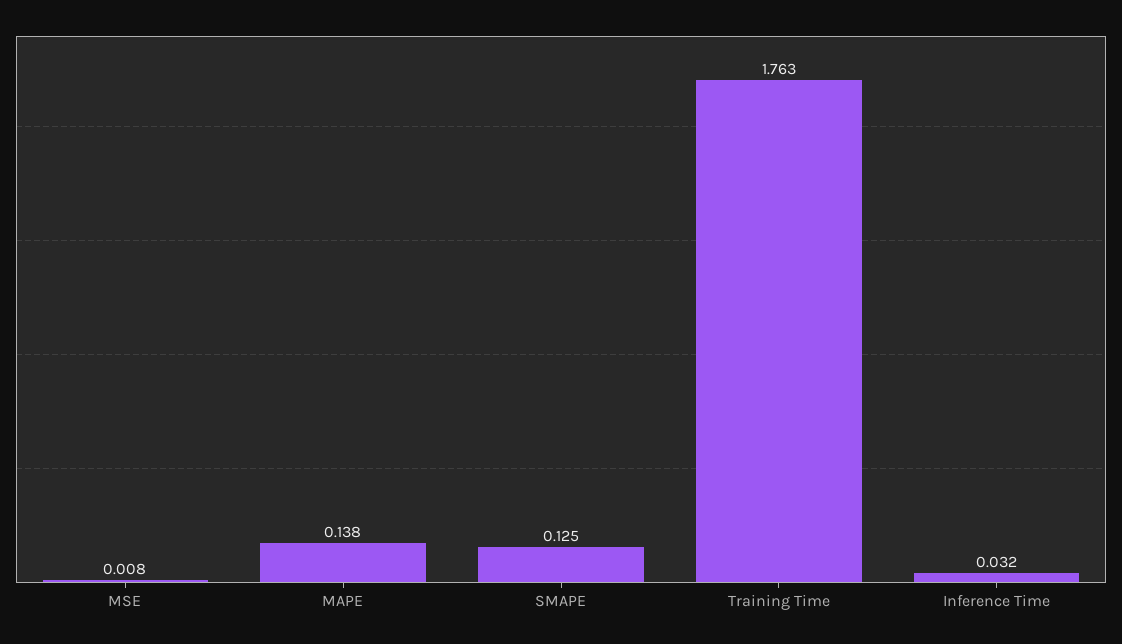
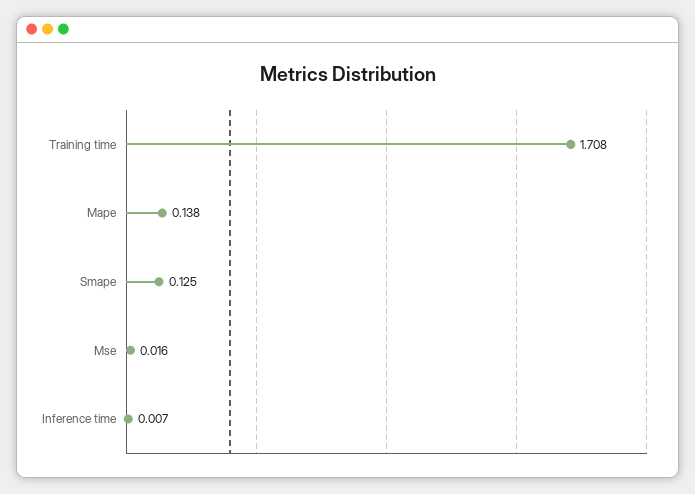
MSE: 0.008 -> 0.016
Training Time: 1.763 -> 1.708
Inference Time: 0.032 -> 0.007

